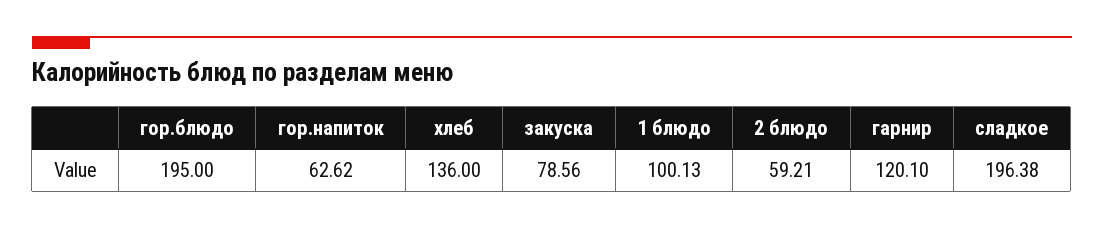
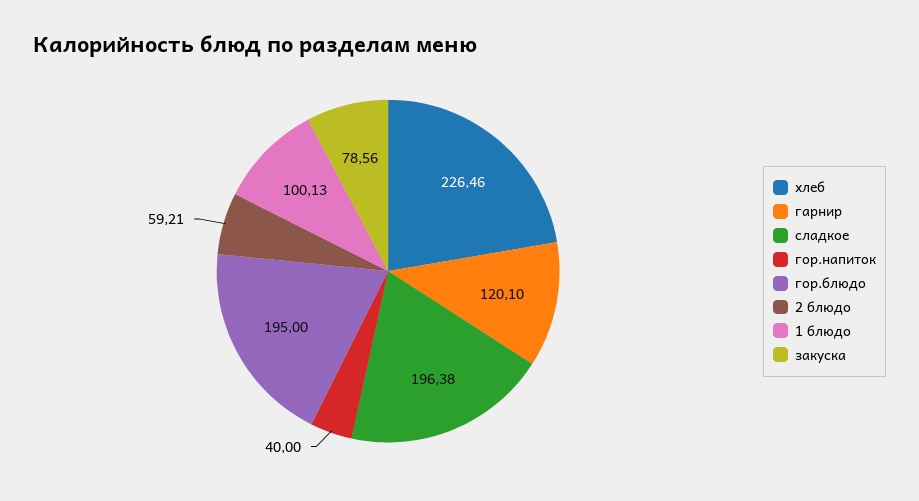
гор.напиток: 62.62 -> 40
хлеб: 136 -> 226.46

